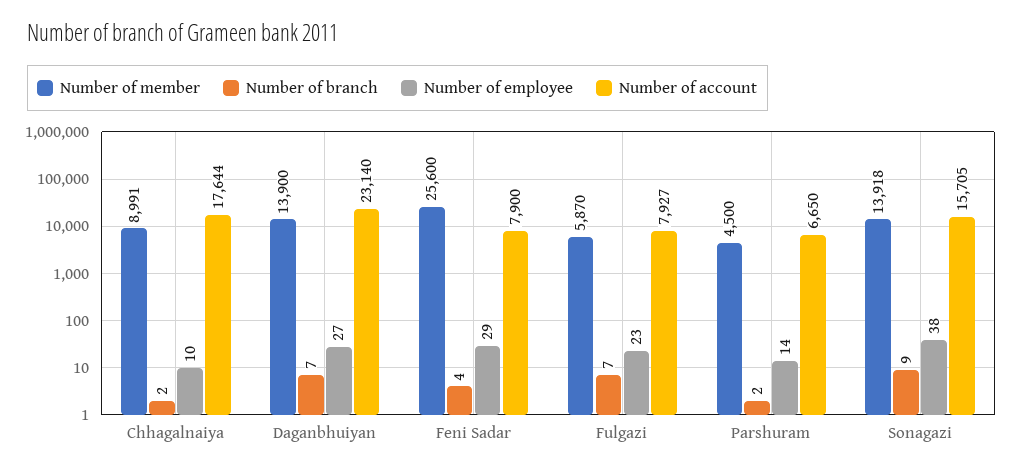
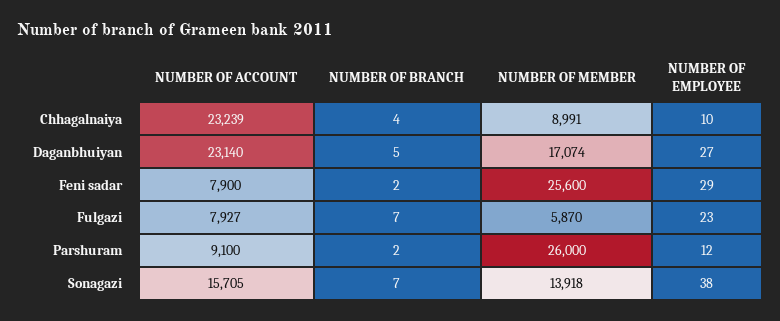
Number of branch, Chhagalnaiya: 2 -> 4
Number of account, Chhagalnaiya: 17644 -> 23239
Number of member, Daganbhuiyan: 13900 -> 17074
Number of branch, Daganbhuiyan: 7 -> 5
Number of branch, Feni Sadar: 4 -> 2
Number of member, Parshuram: 4500 -> 26000
Number of employee, Parshuram: 14 -> 12
Number of account, Parshuram: 6650 -> 9100
Number of branch, Sonagazi: 9 -> 7

